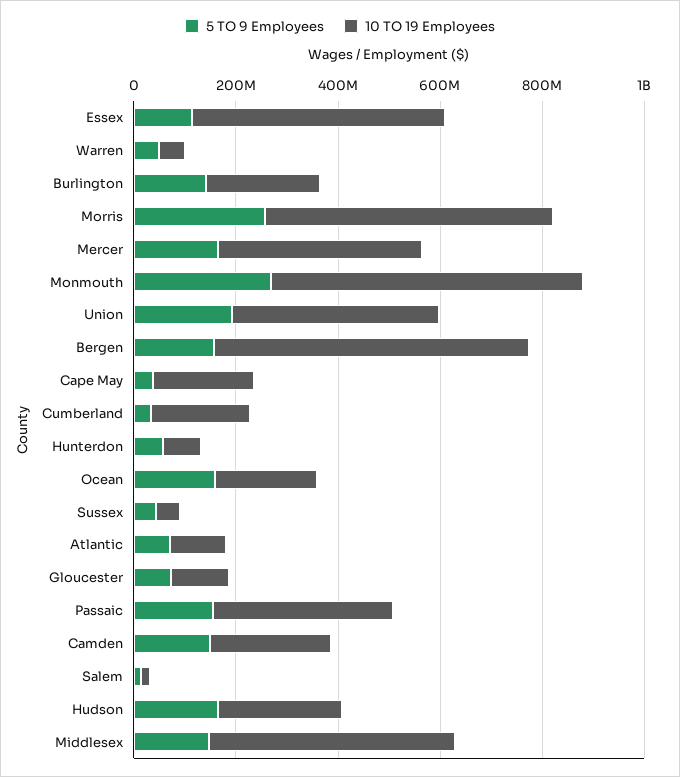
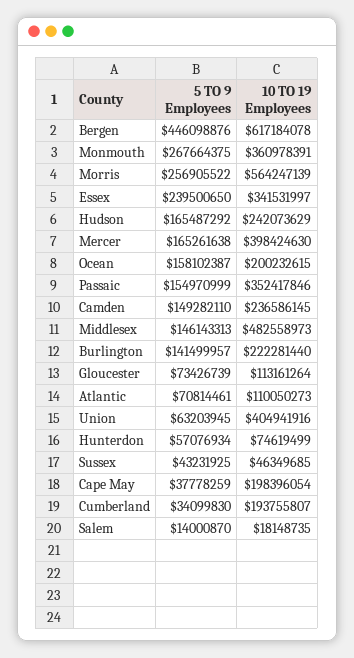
5 TO 9 Employees, Essex: 100000000 -> 239500650
10 TO 19 Employees, Essex: 500000000 -> 341531997
5 TO 9 Employees, Warren: 50000000 -> none
10 TO 19 Employees, Warren: 50000000 -> none
10 TO 19 Employees, Monmouth: 600000000 -> 360978391
5 TO 9 Employees, Union: 200000000 -> 63203945
5 TO 9 Employees, Bergen: 150000000 -> 446098876

